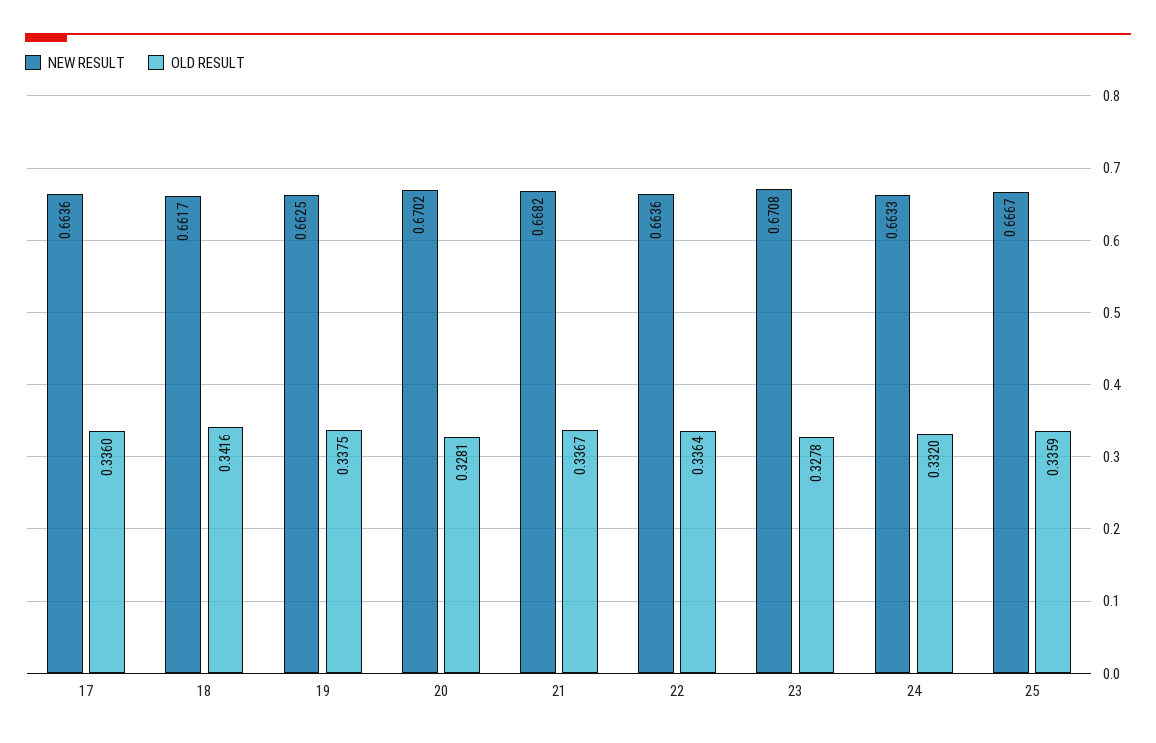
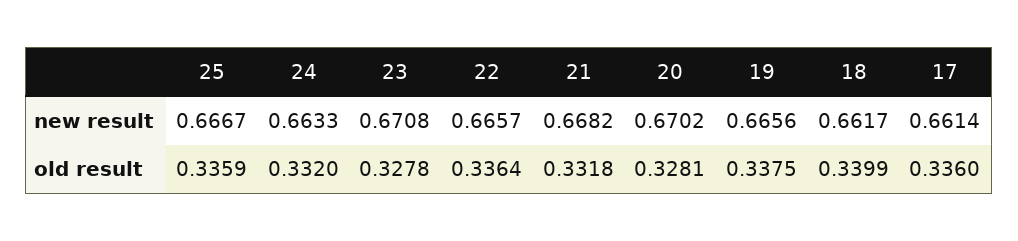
NEW RESULT, 17: 0.6636 -> 0.6614
OLD RESULT, 18: 0.3416 -> 0.3399
NEW RESULT, 19: 0.6625 -> 0.6656
OLD RESULT, 21: 0.3367 -> 0.3318
NEW RESULT, 22: 0.6636 -> 0.6657

